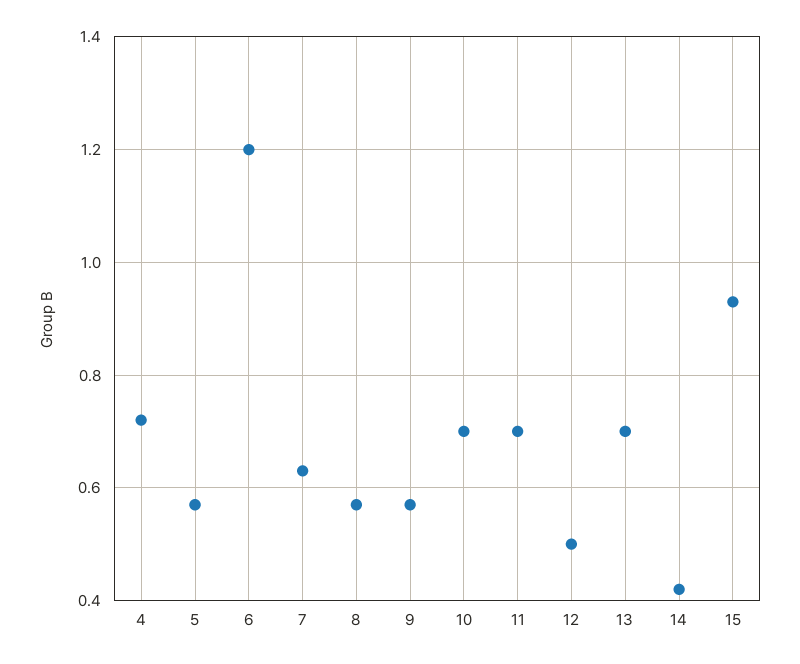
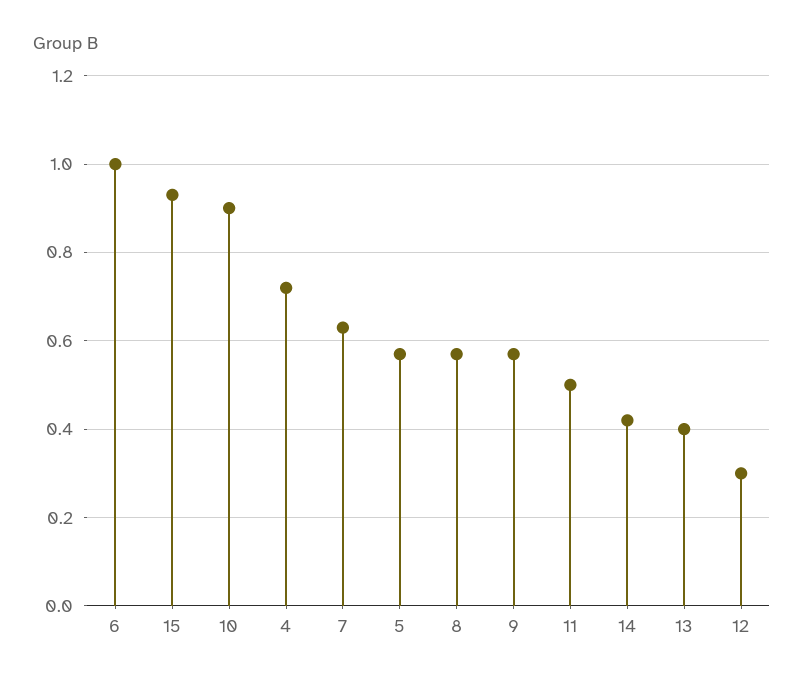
6: 1.2 -> 1
10: 0.7 -> 0.9
11: 0.7 -> 0.5
12: 0.5 -> 0.3
13: 0.7 -> 0.4

